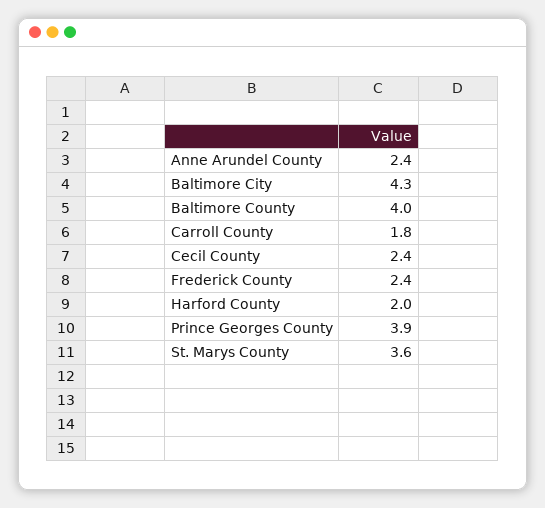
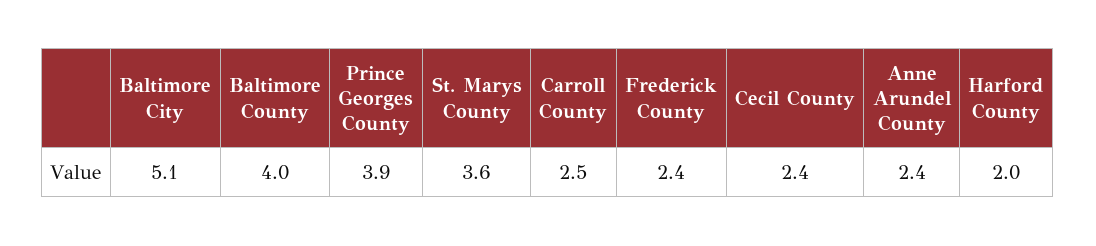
Baltimore City: 4.3 -> 5.1
Carroll County: 1.8 -> 2.5

